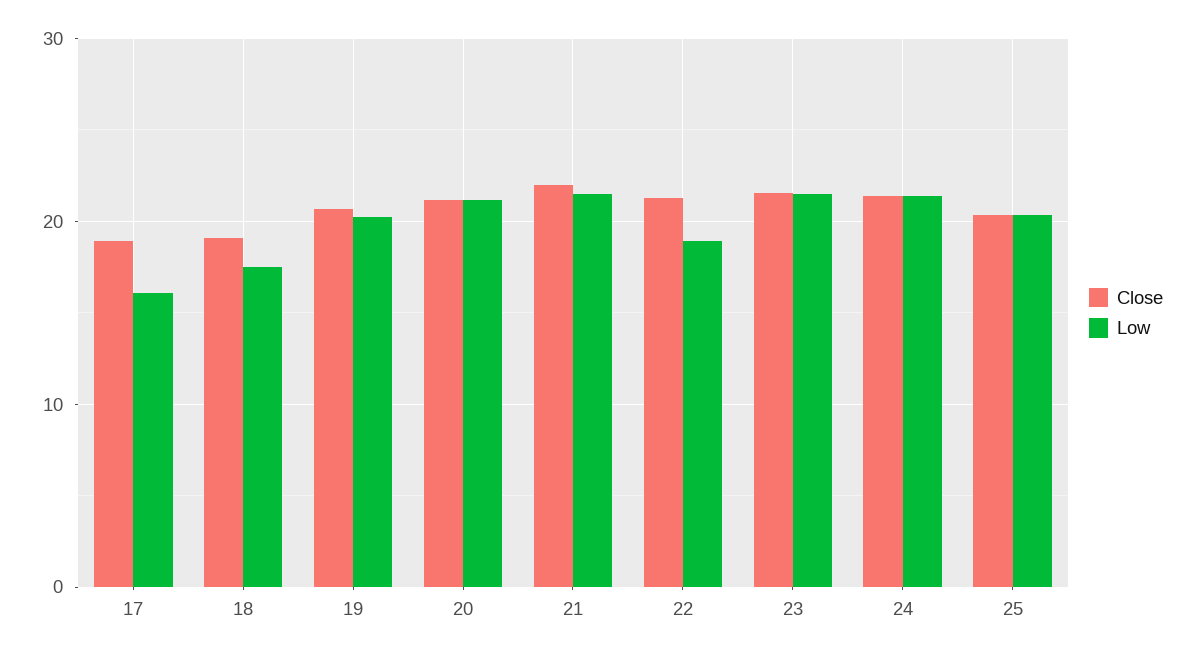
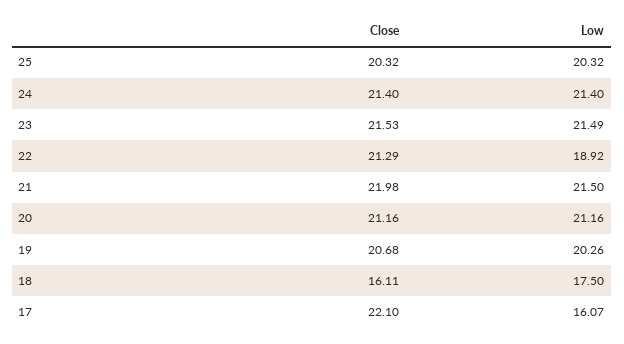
Close, 17: 19 -> 22.1
Close, 18: 19 -> 16.11

